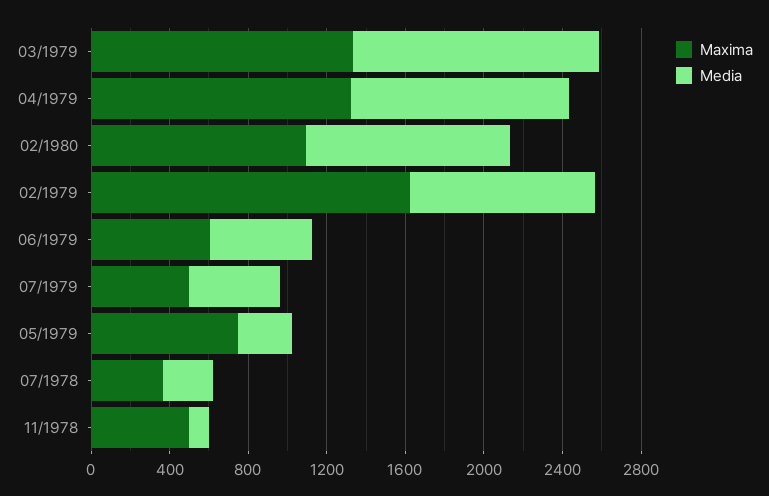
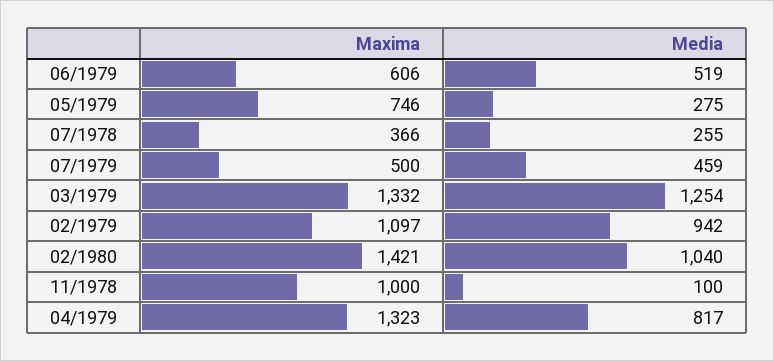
Media, 04/1979: 1100 -> 817
Maxima, 02/1980: 1100 -> 1421
Maxima, 02/1979: 1600 -> 1097
Maxima, 11/1978: 500 -> 1000

